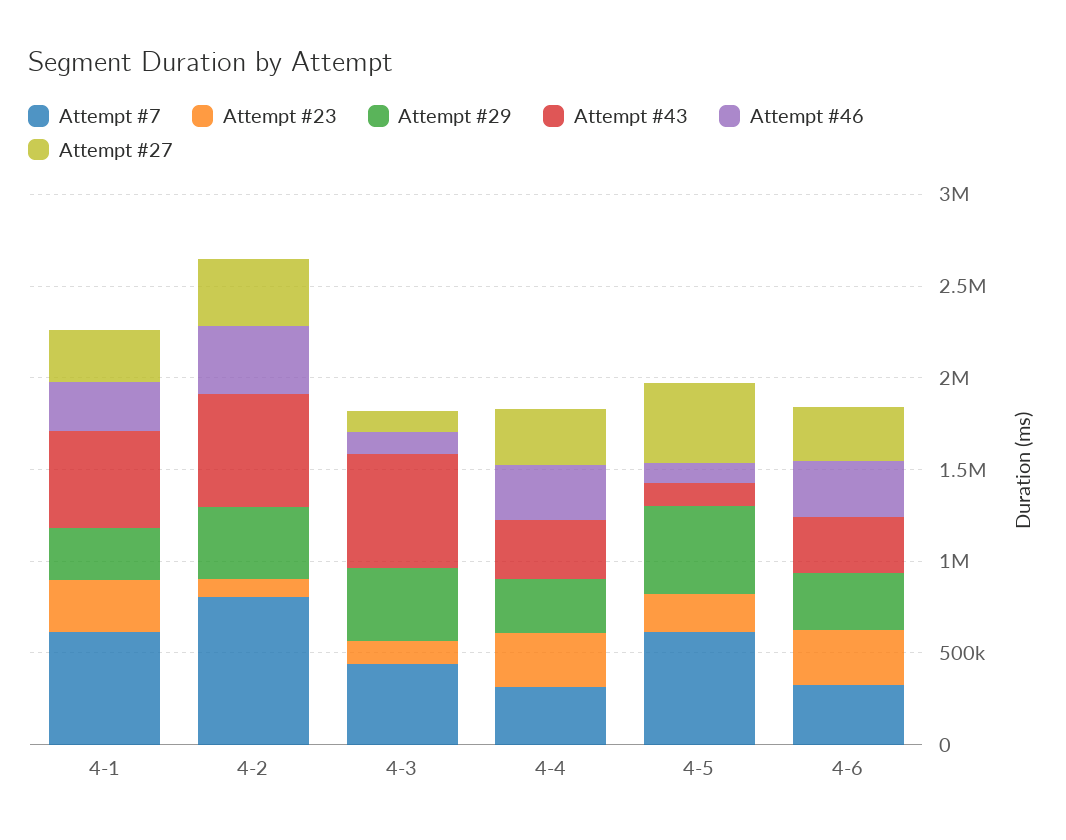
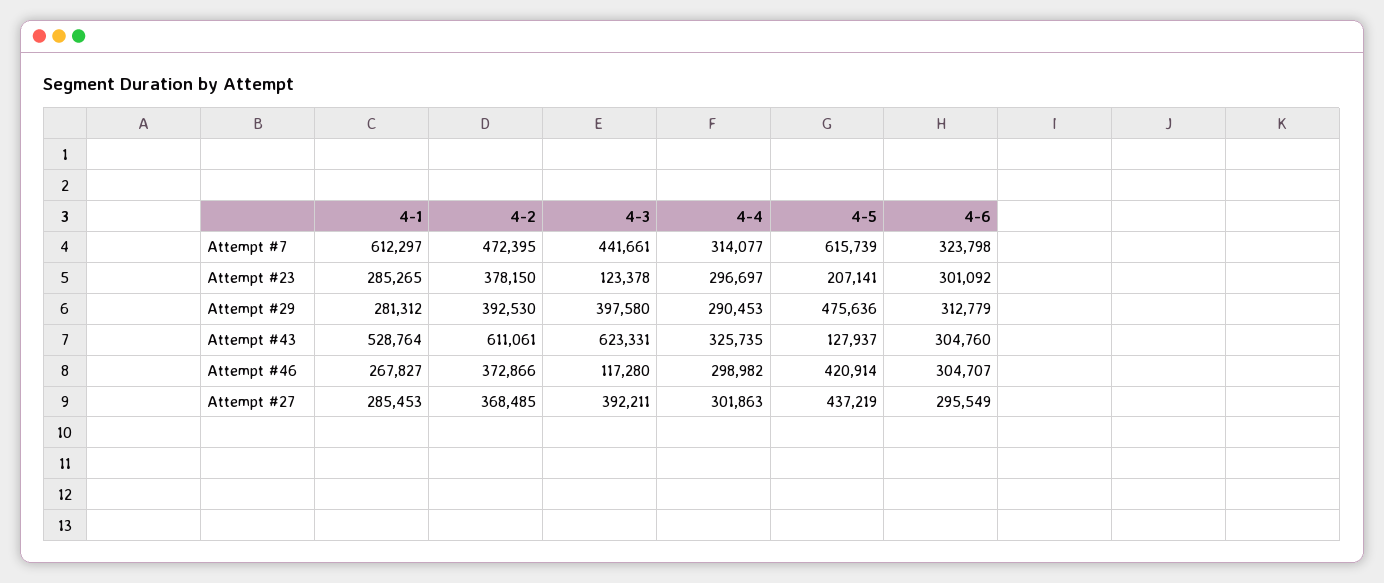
Attempt #7, 4-2: 800000 -> 472395
Attempt #23, 4-2: 100000 -> 378150
Attempt #27, 4-3: 100000 -> 392211
Attempt #46, 4-5: 100000 -> 420914

